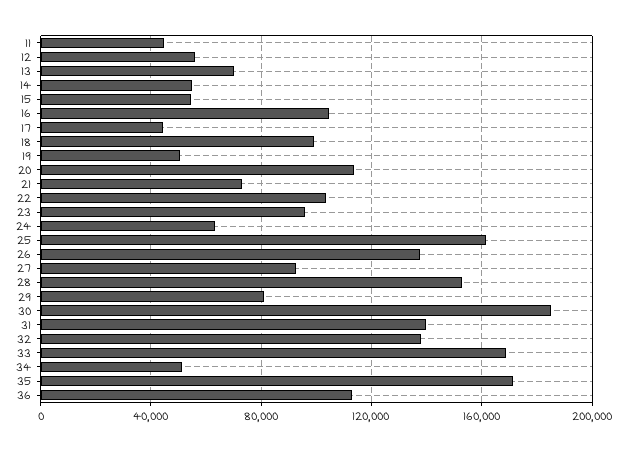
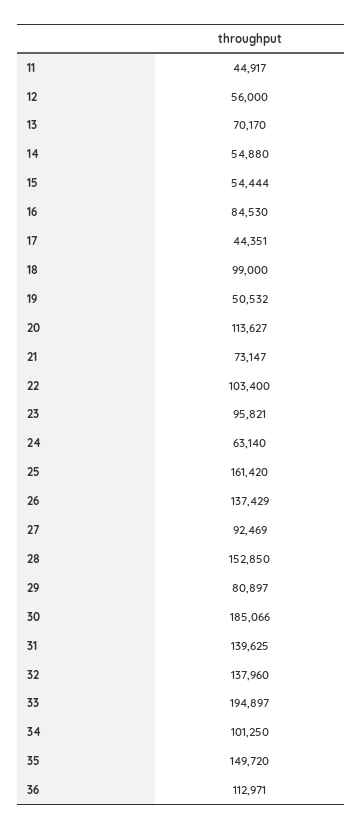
16: 105000 -> 84530
33: 170000 -> 194897
34: 50000 -> 101250
35: 170000 -> 149720

